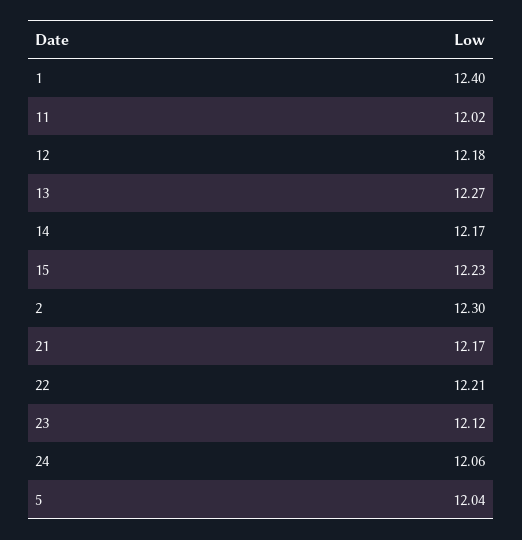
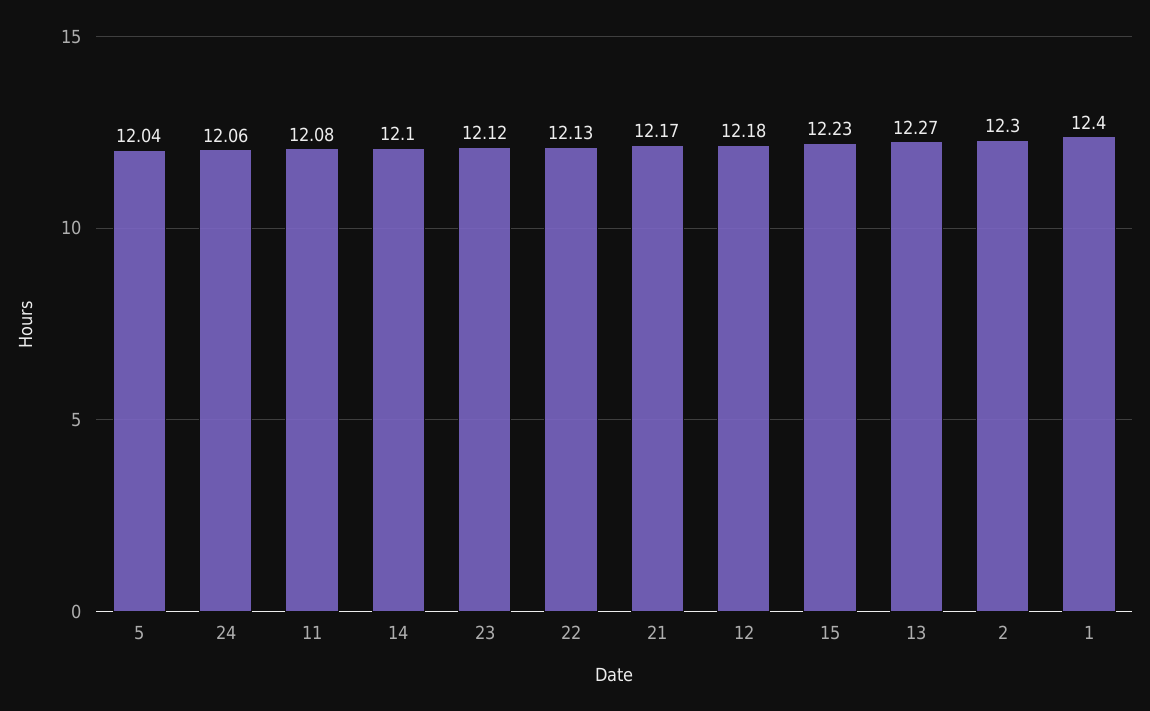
11: 12.02 -> 12.08
14: 12.17 -> 12.1
22: 12.21 -> 12.13

